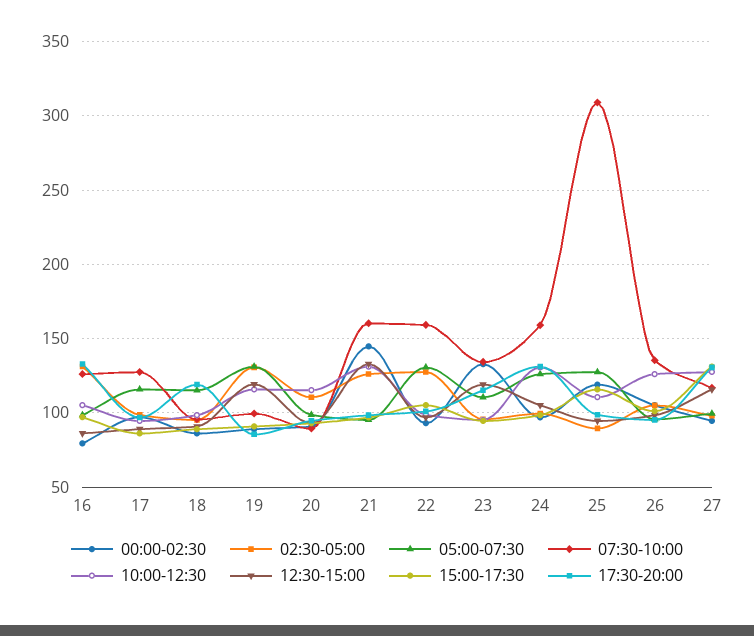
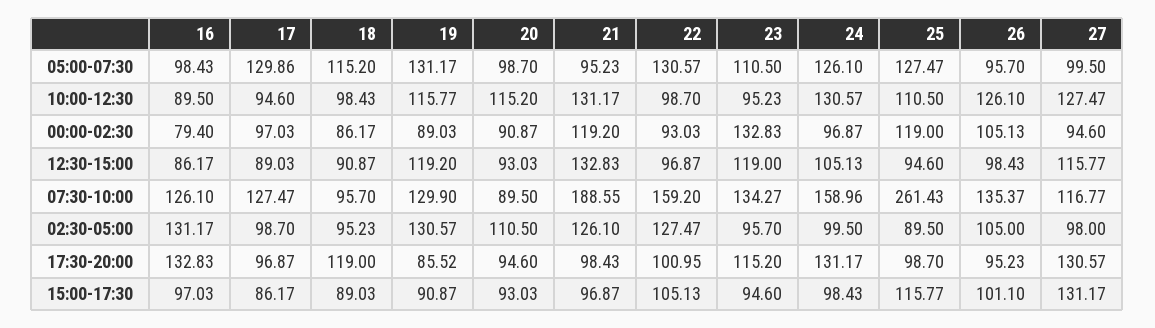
10:00-12:30, 16: 105 -> 89.5
05:00-07:30, 17: 115 -> 129.86
07:30-10:00, 19: 100 -> 129.9
00:00-02:30, 21: 145 -> 119.2
07:30-10:00, 21: 160 -> 188.55
07:30-10:00, 25: 310 -> 261.43

